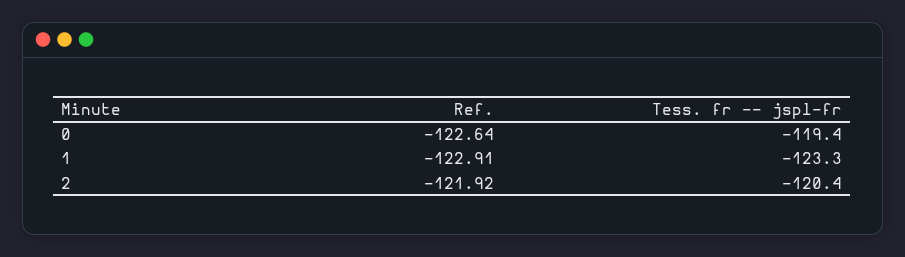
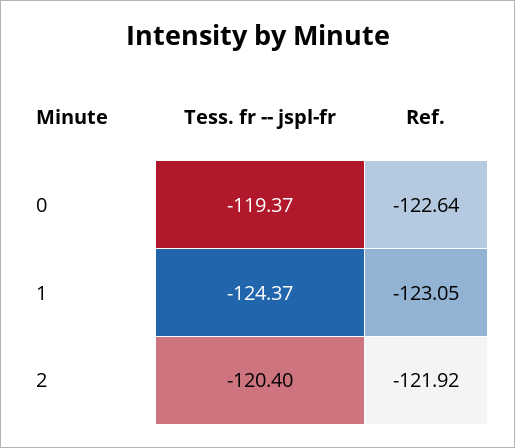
Ref., 1: -122.91 -> -123.05
Tess. fr -- jspl-fr, 1: -123.3 -> -124.37

